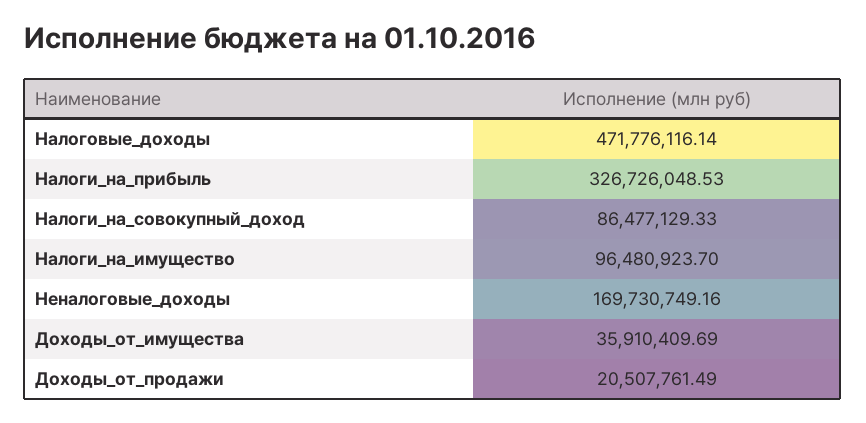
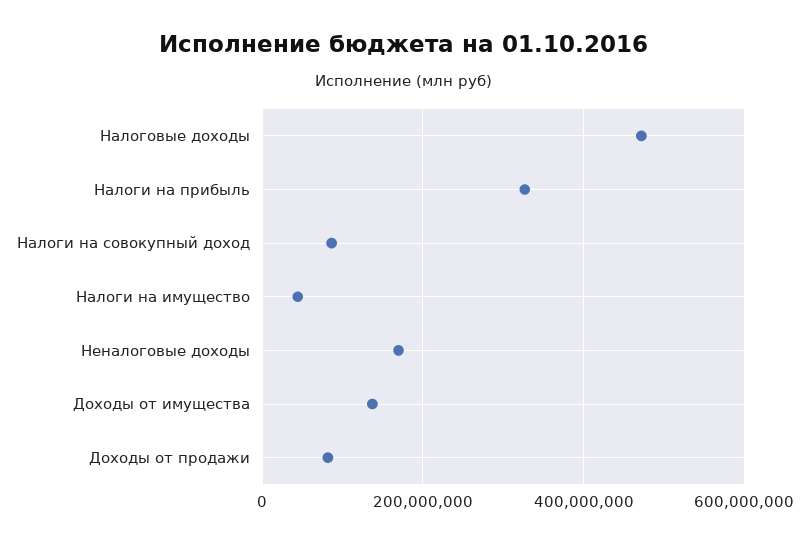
Налоги_на_имущество: 96480923.7 -> 40000000
Доходы_от_имущества: 35910409.69 -> 140000000
Доходы_от_продажи: 20507761.49 -> 80000000

